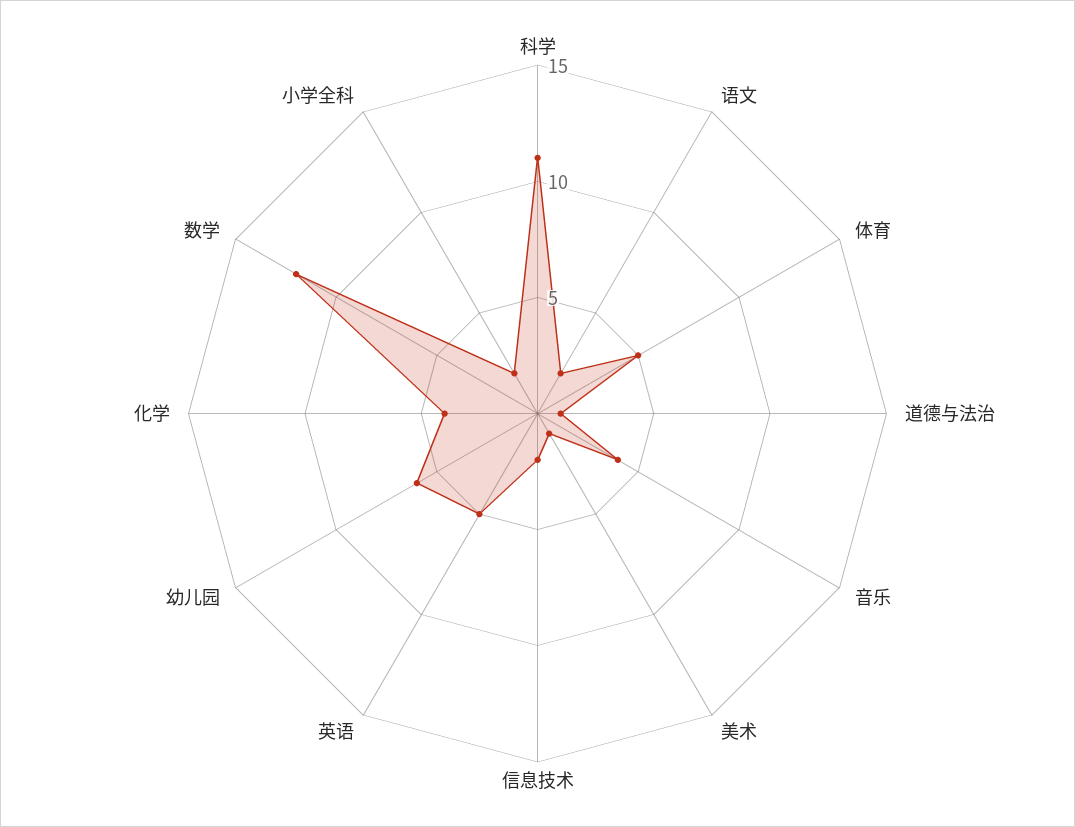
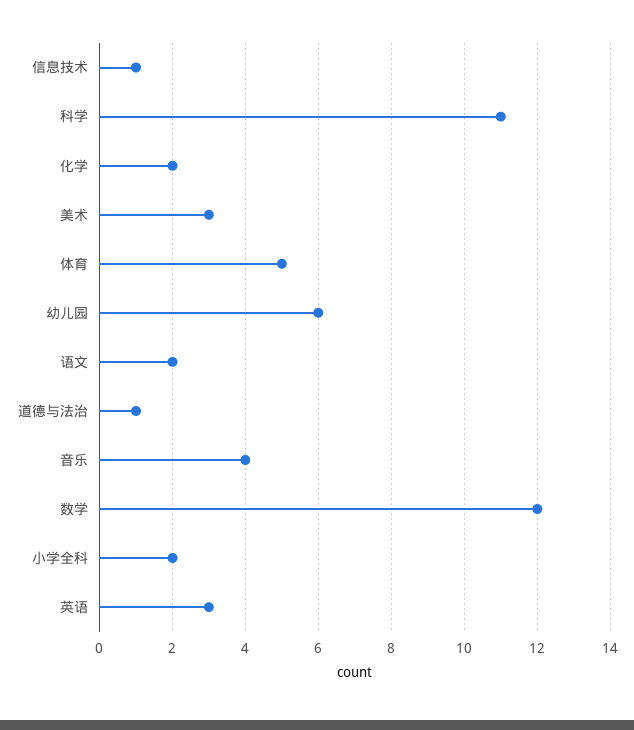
美术: 1 -> 3
信息技术: 2 -> 1
英语: 5 -> 3
化学: 4 -> 2

